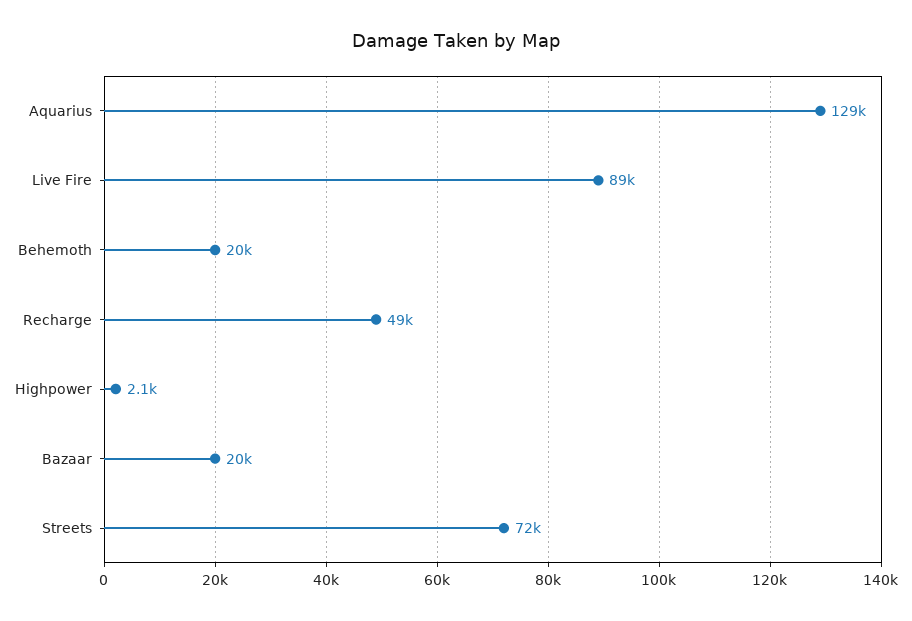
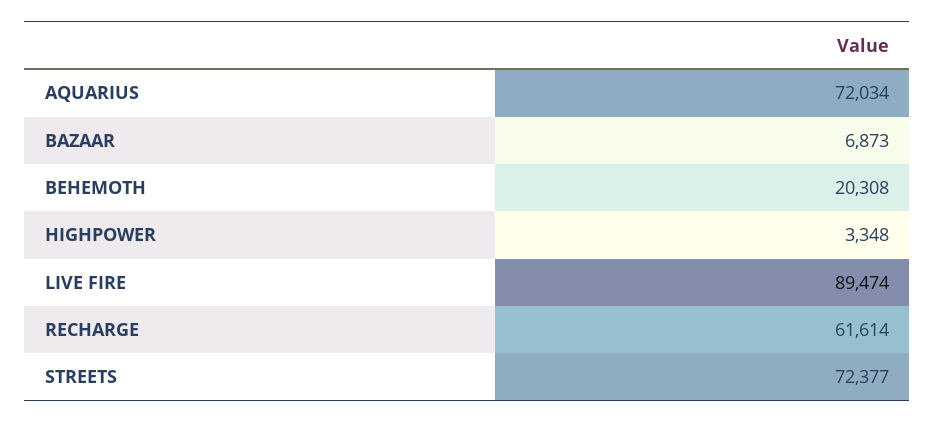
Aquarius: 129000 -> 72034
Recharge: 49000 -> 61614
Highpower: 2100 -> 3348
Bazaar: 20000 -> 6873

